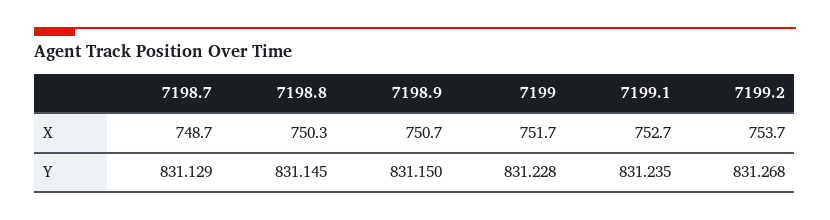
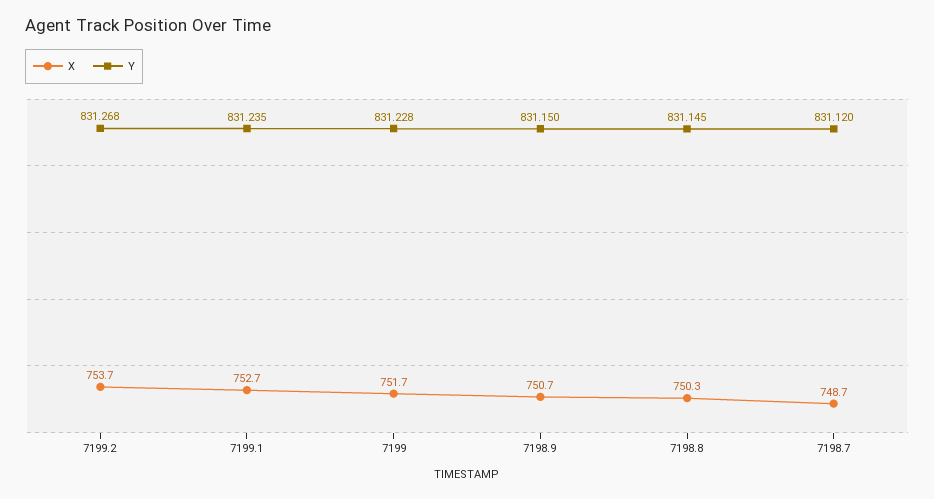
Y, 7198.7: 831.129 -> 831.12

